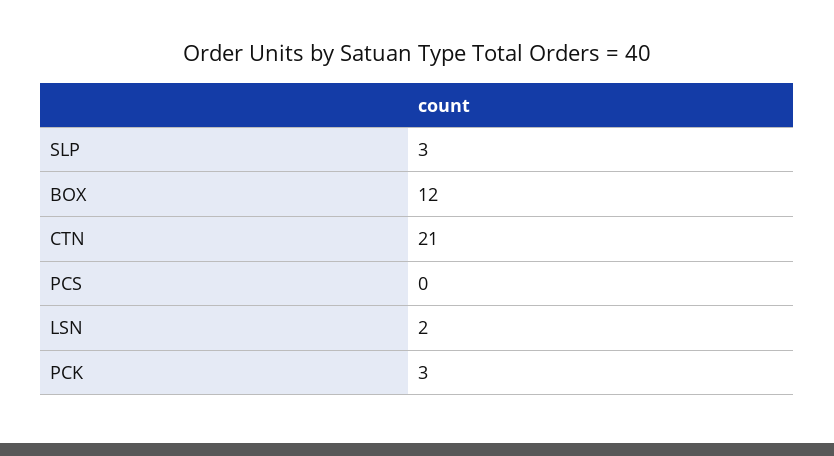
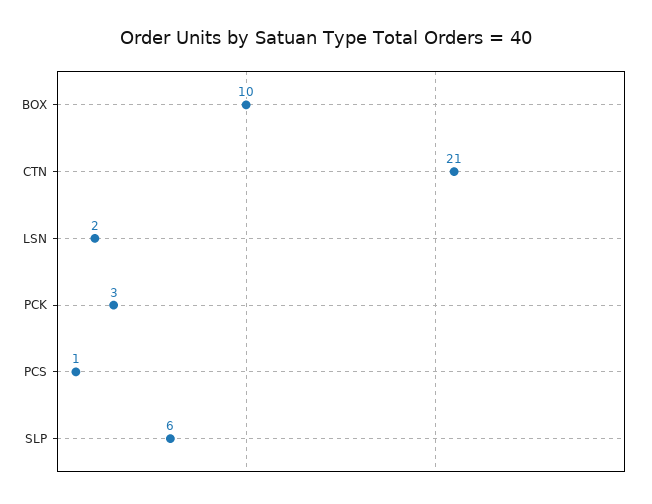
SLP: 3 -> 6
BOX: 12 -> 10
PCS: 0 -> 1

